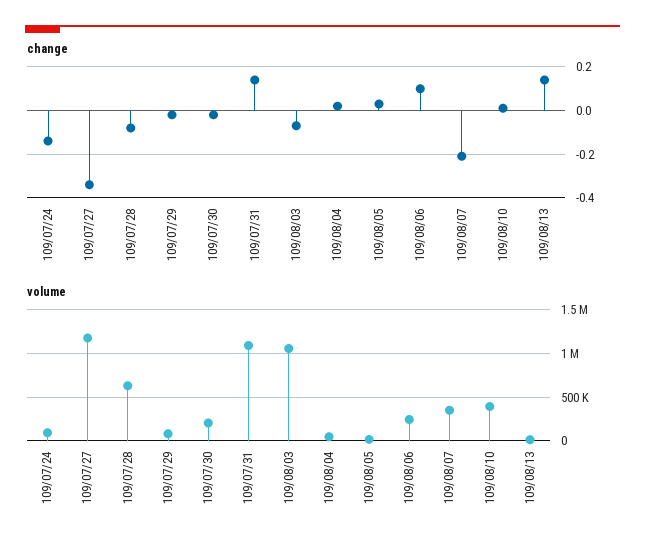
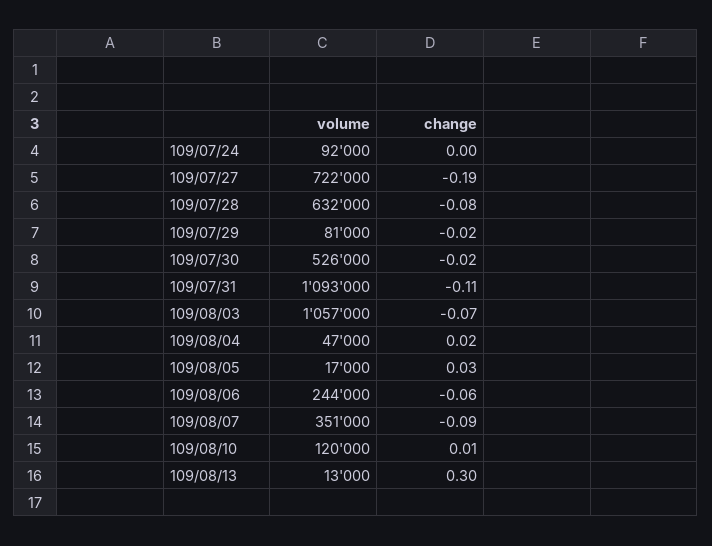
change, 109/07/24: -0.15 -> 0
change, 109/07/27: -0.35 -> -0.19
change, 109/07/31: 0.15 -> -0.11
change, 109/08/06: 0.1 -> -0.06
change, 109/08/07: -0.2 -> -0.09
change, 109/08/13: 0.15 -> 0.3
volume, 109/07/27: 1200000 -> 722000
volume, 109/07/30: 200000 -> 526000
volume, 109/08/10: 400000 -> 120000

